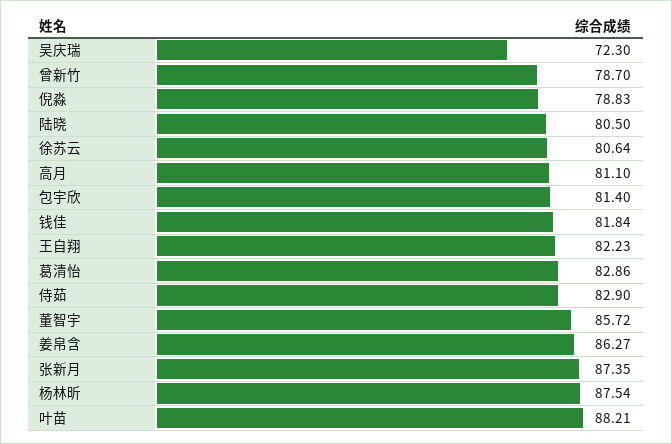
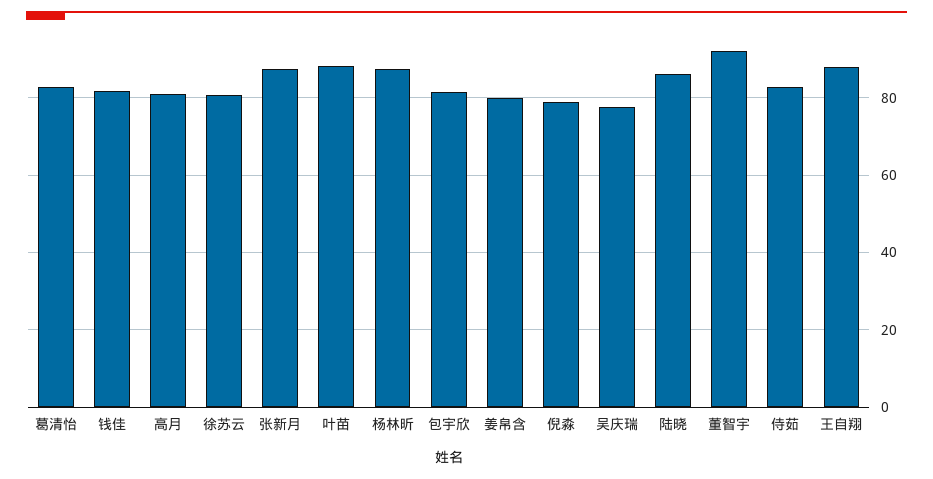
吴庆瑞: 72.3 -> 78
曾新竹: 78.7 -> none
陆晓: 80.5 -> 86
王自翔: 82.23 -> 88
董智宇: 85.72 -> 92
姜帛含: 86.27 -> 80

